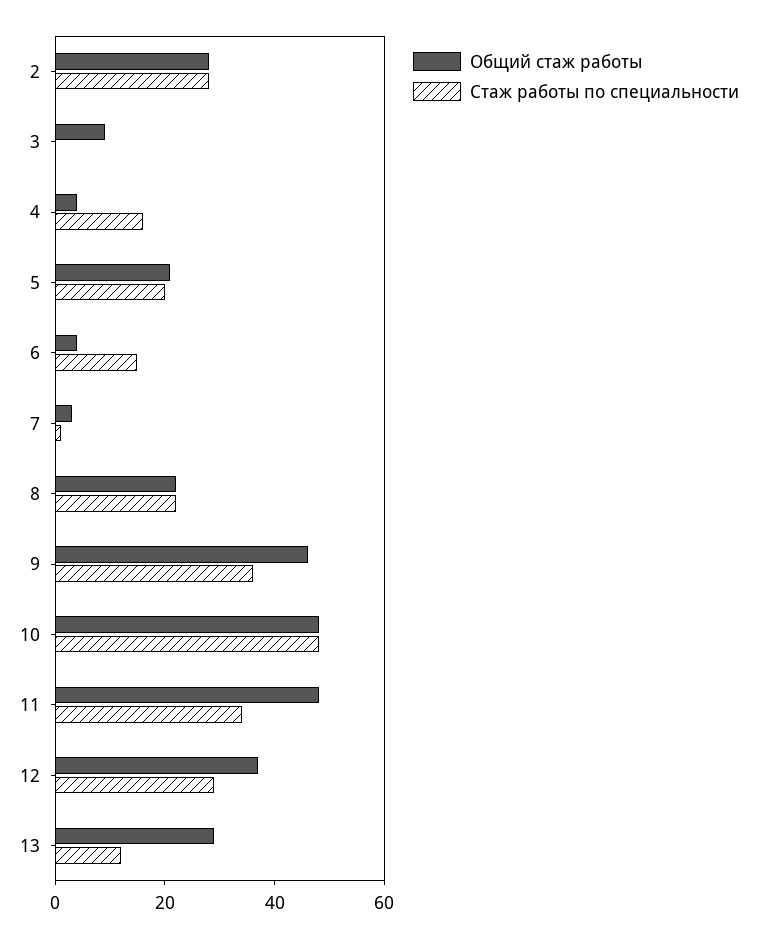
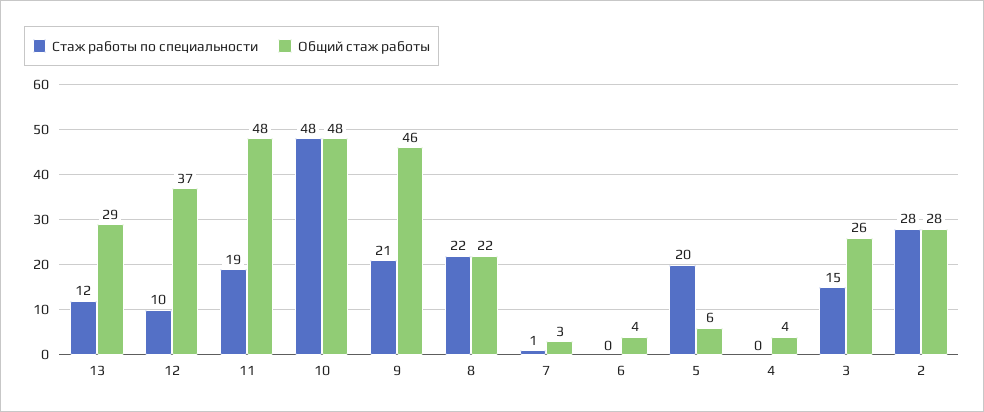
Общий стаж работы, 3: 10 -> 26
Стаж работы по специальности, 3: 0 -> 15
Стаж работы по специальности, 4: 15 -> 0
Общий стаж работы, 5: 20 -> 6
Стаж работы по специальности, 6: 15 -> 0
Стаж работы по специальности, 9: 35 -> 21
Стаж работы по специальности, 11: 35 -> 19
Стаж работы по специальности, 12: 30 -> 10

